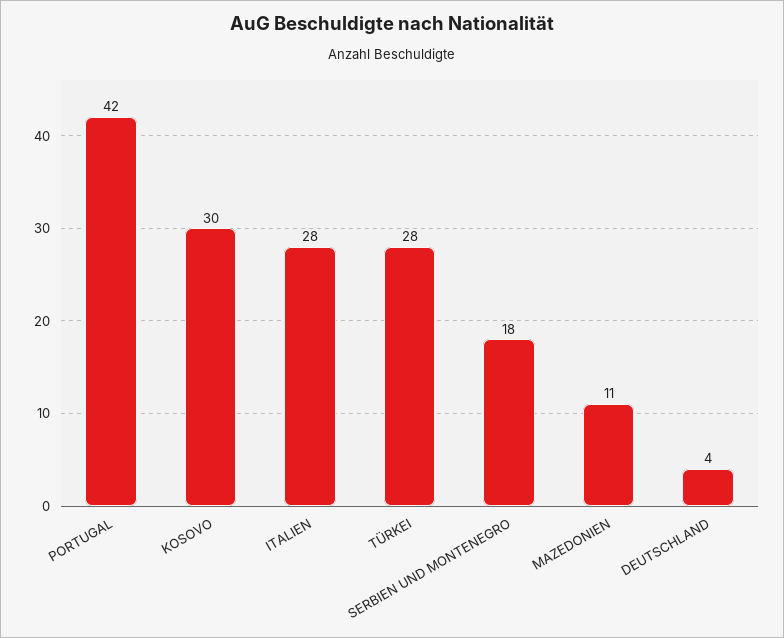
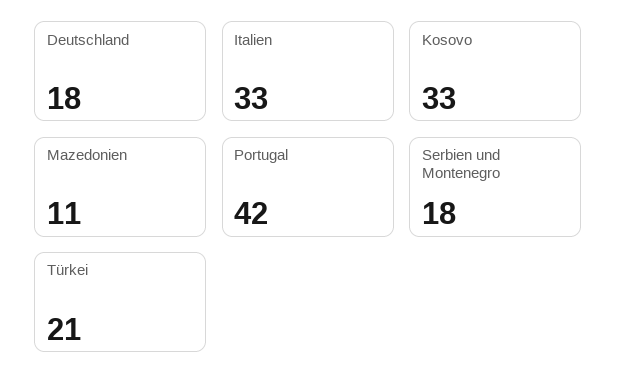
KOSOVO: 30 -> 33
ITALIEN: 28 -> 33
TÜRKEI: 28 -> 21
DEUTSCHLAND: 4 -> 18

